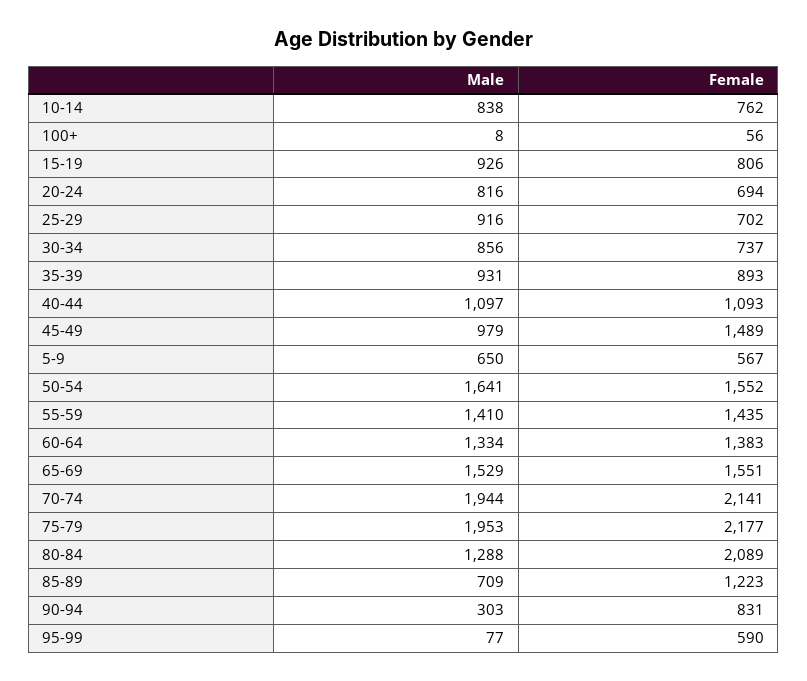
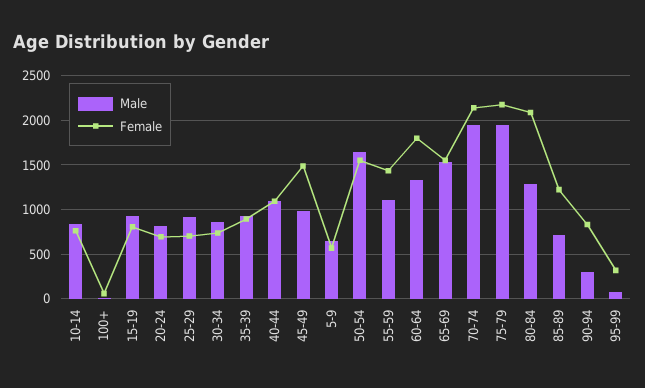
Male, 55-59: 1410 -> 1100
Female, 60-64: 1383 -> 1800
Female, 95-99: 590 -> 300

